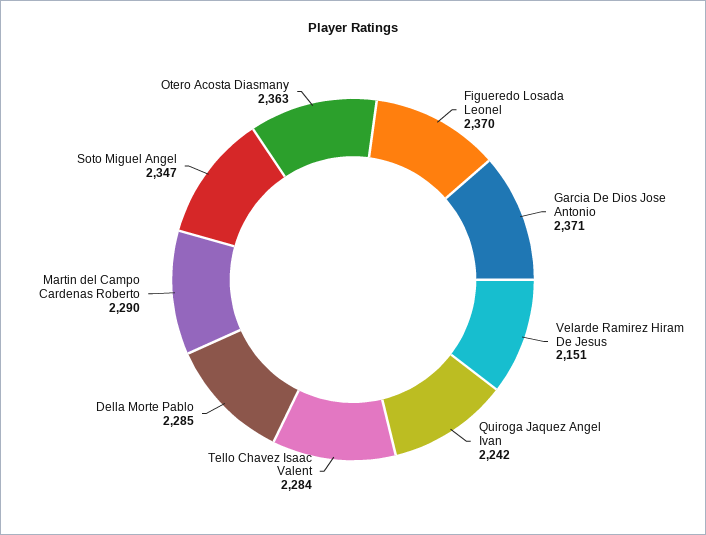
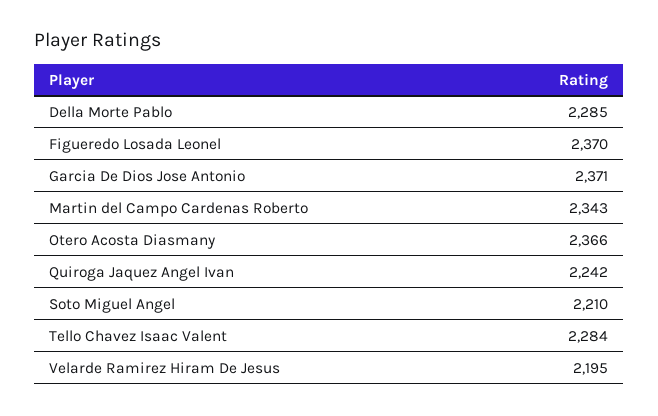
Velarde Ramirez Hiram De Jesus: 2151 -> 2195
Martin del Campo Cardenas Roberto: 2290 -> 2343
Soto Miguel Angel: 2347 -> 2210
Otero Acosta Diasmany: 2363 -> 2366

